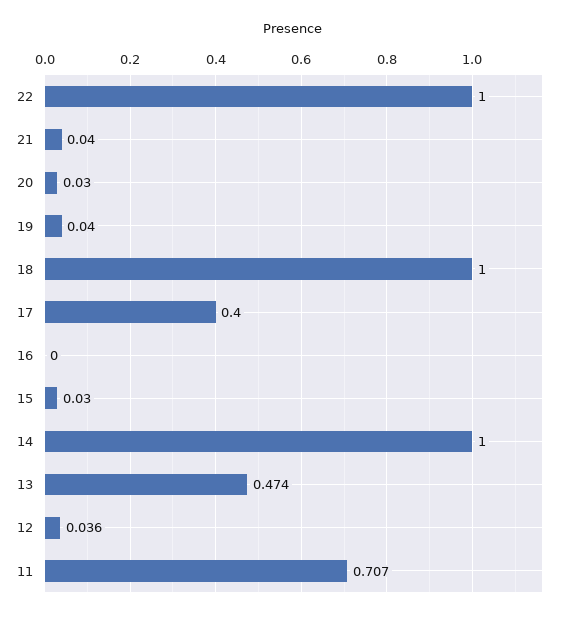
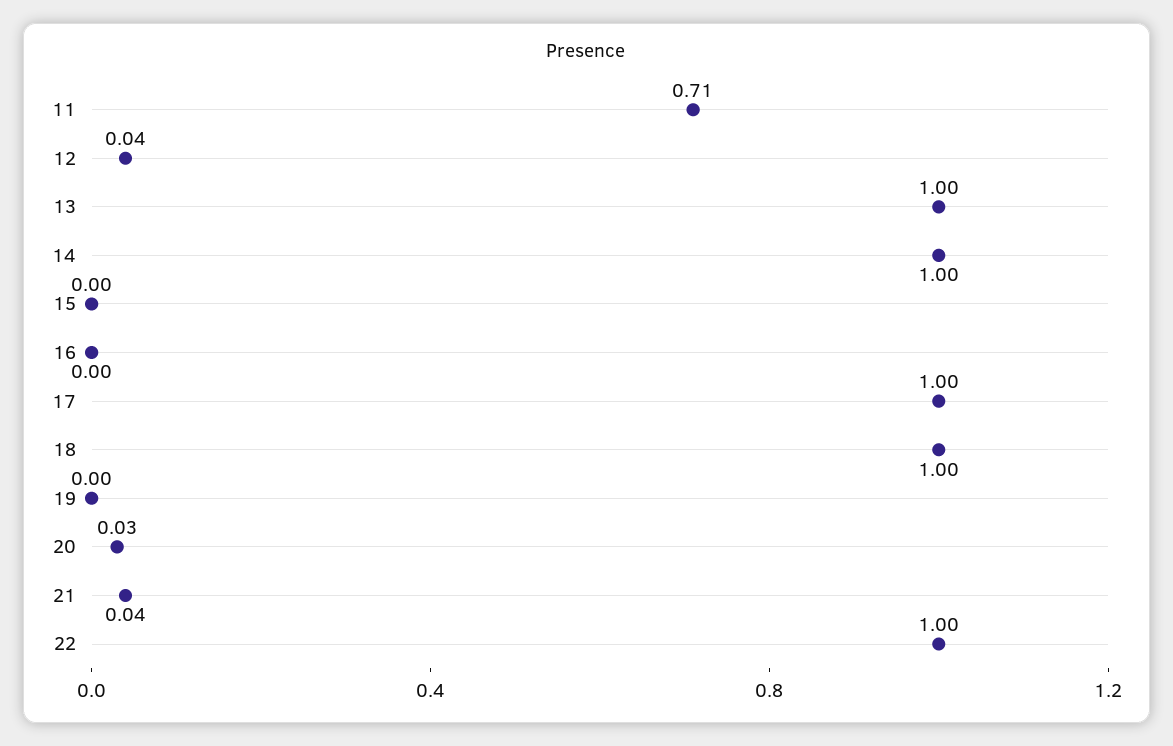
19: 0.04 -> 0
17: 0.4 -> 1
15: 0.03 -> 0
13: 0.474 -> 1

